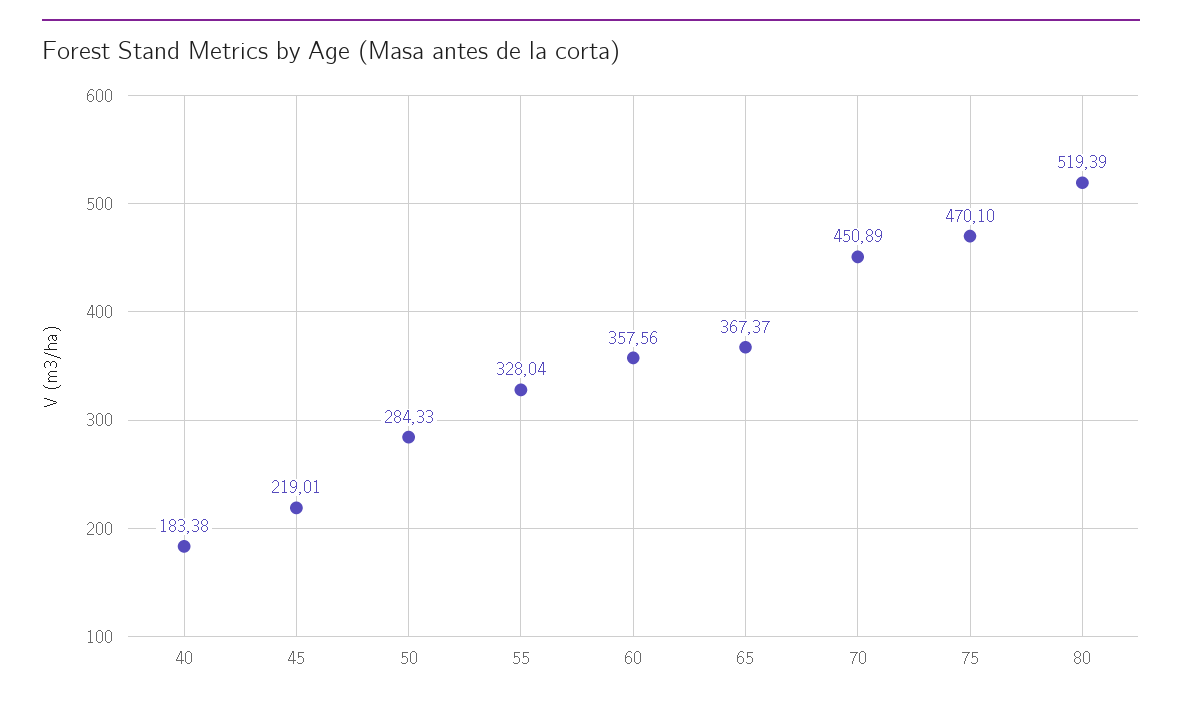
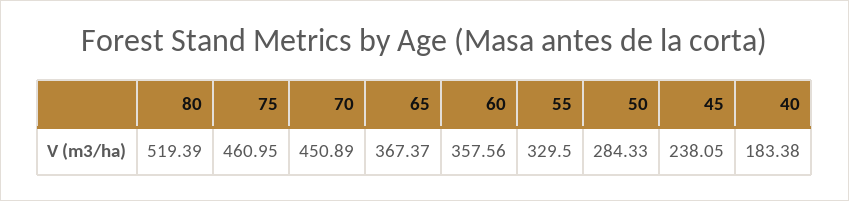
45: 219.01 -> 238.05
55: 328.04 -> 329.5
75: 470.1 -> 460.95

